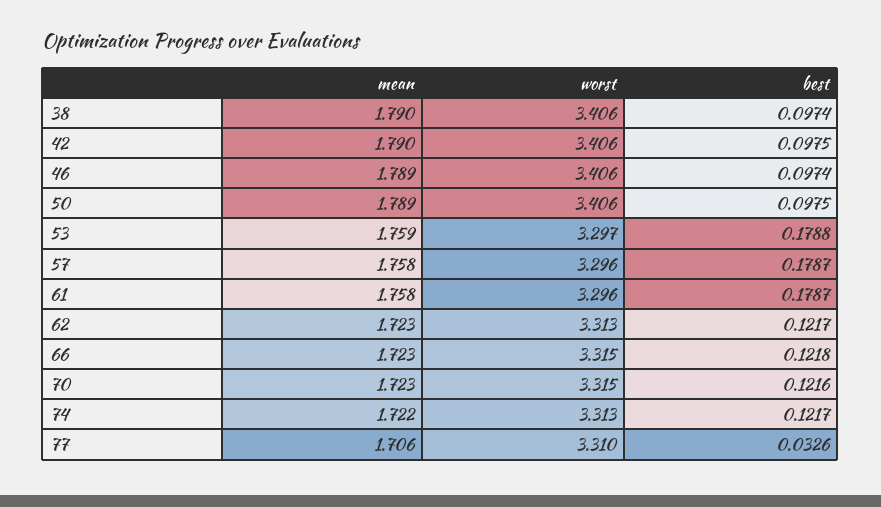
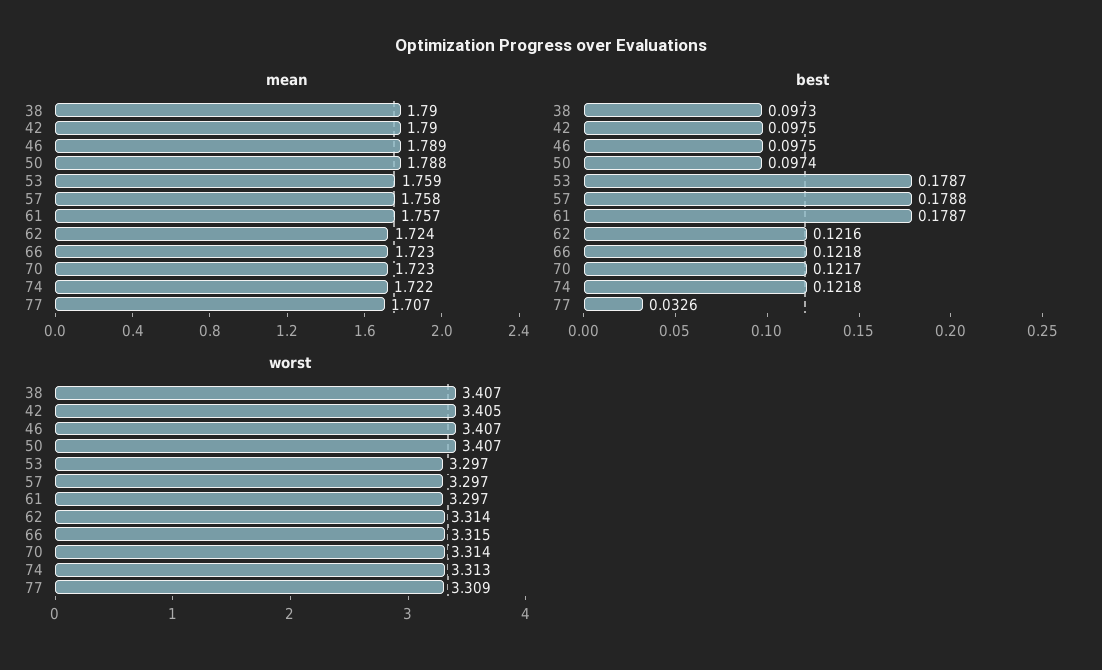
worst, 38: 3.406 -> 3.407
best, 38: 0.0974 -> 0.0973
worst, 42: 3.406 -> 3.405
worst, 46: 3.406 -> 3.407
best, 46: 0.0974 -> 0.0975
mean, 50: 1.789 -> 1.788
worst, 50: 3.406 -> 3.407
best, 50: 0.0975 -> 0.0974
best, 53: 0.1788 -> 0.1787
worst, 57: 3.296 -> 3.297
best, 57: 0.1787 -> 0.1788
mean, 61: 1.758 -> 1.757
worst, 61: 3.296 -> 3.297
mean, 62: 1.723 -> 1.724
worst, 62: 3.313 -> 3.314
best, 62: 0.1217 -> 0.1216
worst, 70: 3.315 -> 3.314
best, 70: 0.1216 -> 0.1217
best, 74: 0.1217 -> 0.1218
mean, 77: 1.706 -> 1.707
worst, 77: 3.31 -> 3.309

